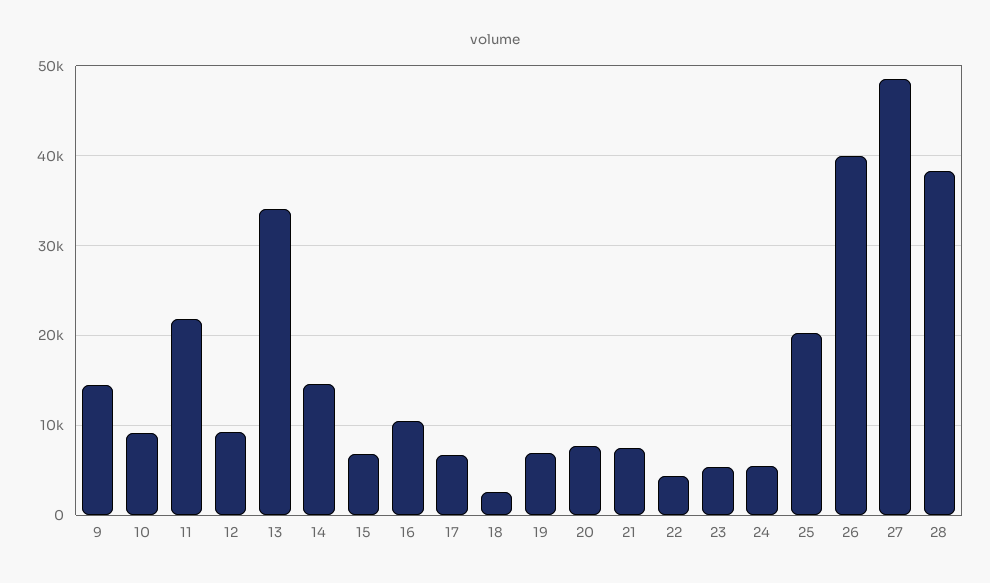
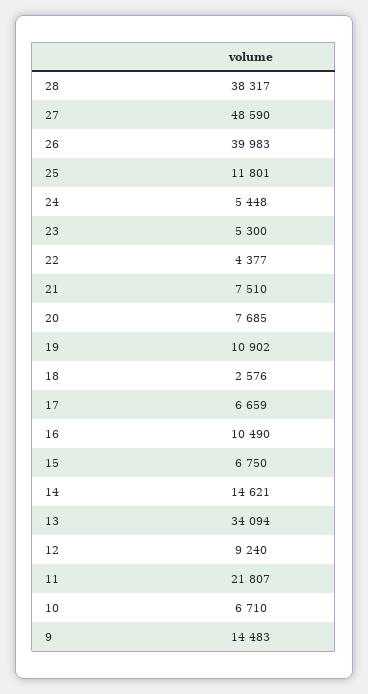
10: 9000 -> 6710
19: 7000 -> 10902
25: 20000 -> 11801

